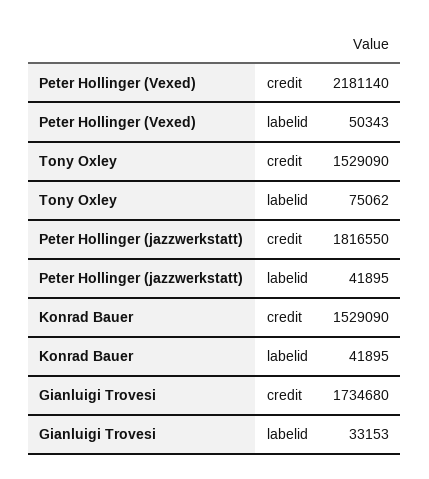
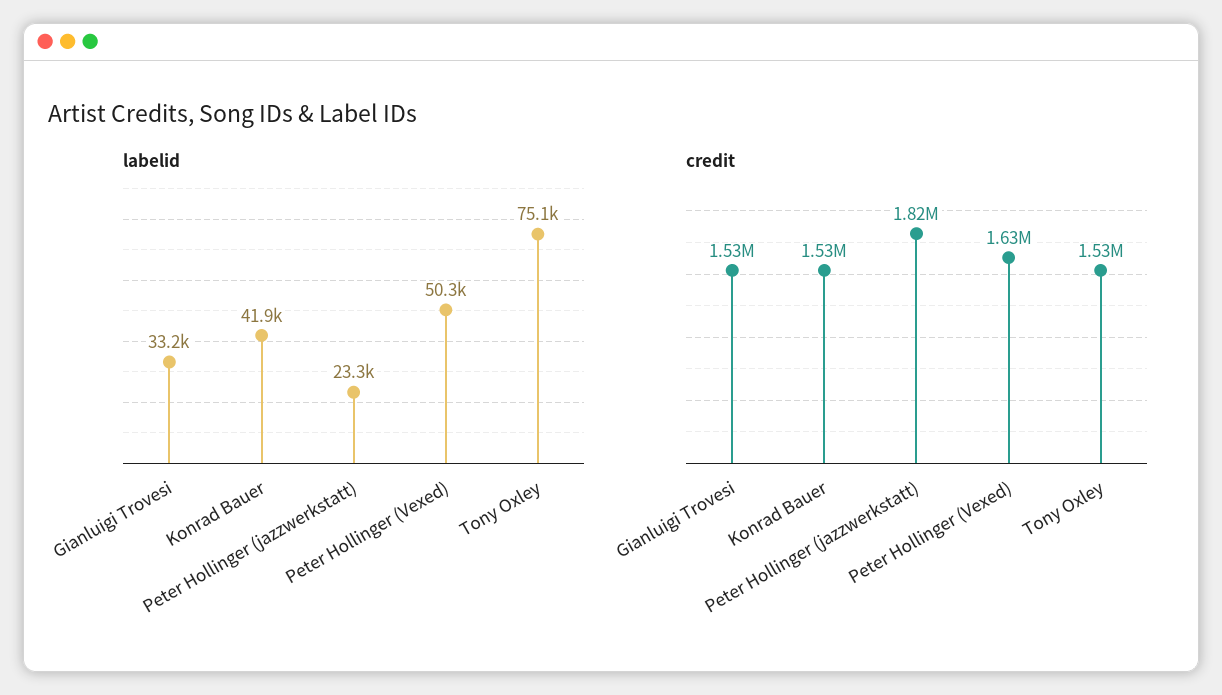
credit, Peter Hollinger (Vexed): 2181140 -> 1630000
labelid, Peter Hollinger (jazzwerkstatt): 41895 -> 23300
credit, Gianluigi Trovesi: 1734680 -> 1530000

